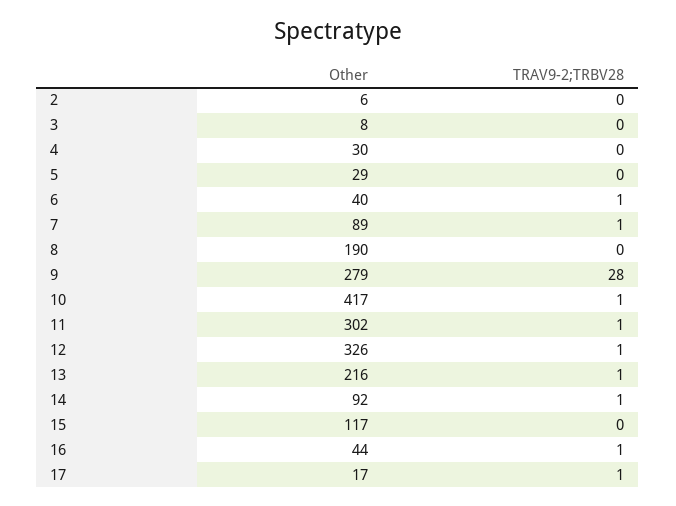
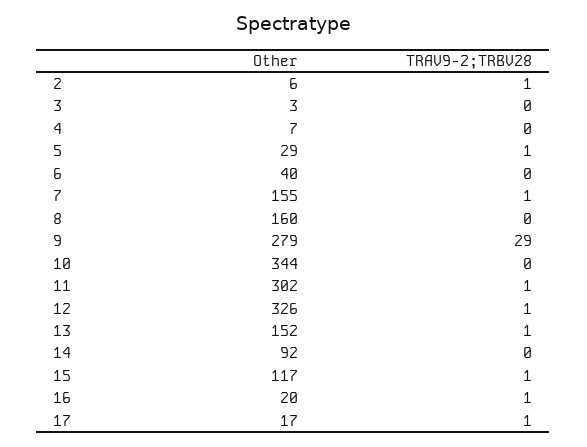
TRAV9-2;TRBV28, 2: 0 -> 1
Other, 3: 8 -> 3
Other, 4: 30 -> 7
TRAV9-2;TRBV28, 5: 0 -> 1
TRAV9-2;TRBV28, 6: 1 -> 0
Other, 7: 89 -> 155
Other, 8: 190 -> 160
TRAV9-2;TRBV28, 9: 28 -> 29
Other, 10: 417 -> 344
TRAV9-2;TRBV28, 10: 1 -> 0
Other, 13: 216 -> 152
TRAV9-2;TRBV28, 14: 1 -> 0
TRAV9-2;TRBV28, 15: 0 -> 1
Other, 16: 44 -> 20

